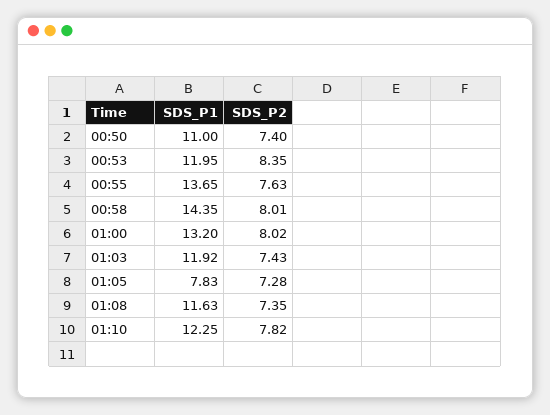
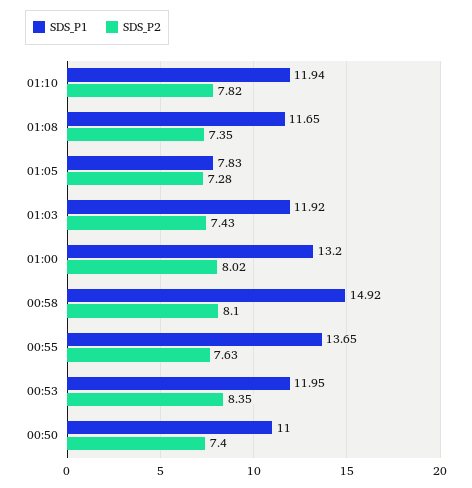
SDS_P1, 00:58: 14.35 -> 14.92
SDS_P2, 00:58: 8.01 -> 8.1
SDS_P1, 01:08: 11.63 -> 11.65
SDS_P1, 01:10: 12.25 -> 11.94

